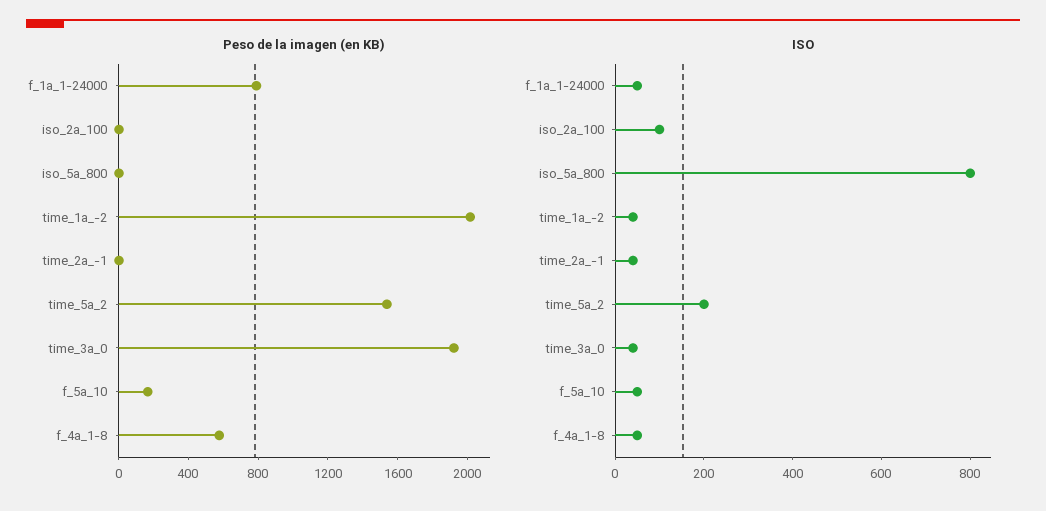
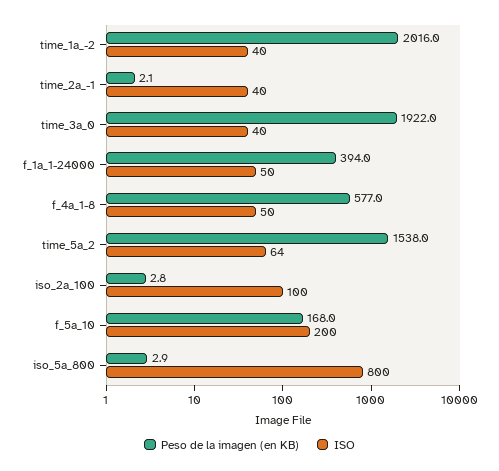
Peso de la imagen (en KB), f_1a_1-24000: 800 -> 394
ISO, time_5a_2: 200 -> 64
ISO, f_5a_10: 50 -> 200

